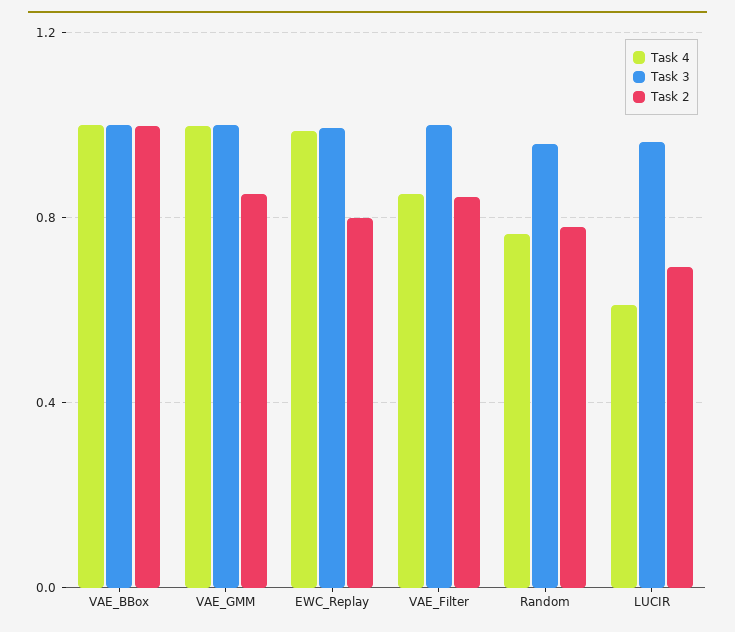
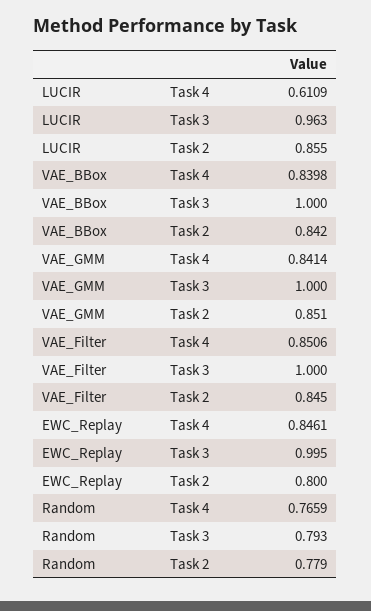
Task 4, VAE_BBox: 1 -> 0.8398
Task 2, VAE_BBox: 1 -> 0.842
Task 4, VAE_GMM: 1 -> 0.8414
Task 4, EWC_Replay: 1 -> 0.8461
Task 3, Random: 0.95 -> 0.793
Task 2, LUCIR: 0.7 -> 0.855

